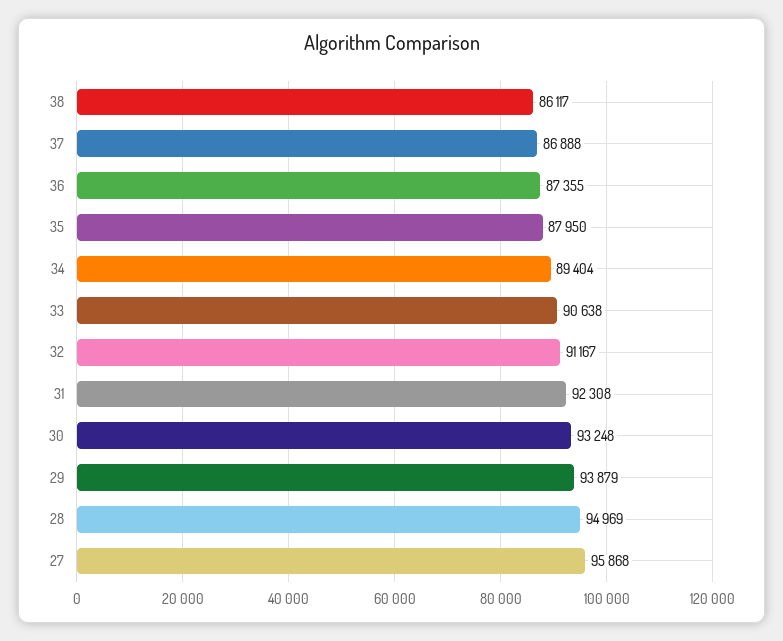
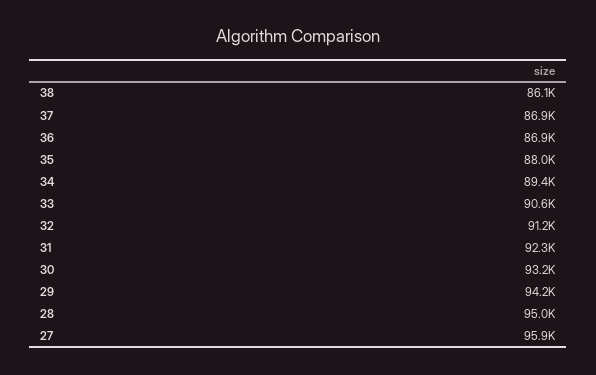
36: 87355 -> 86900
29: 93879 -> 94200

